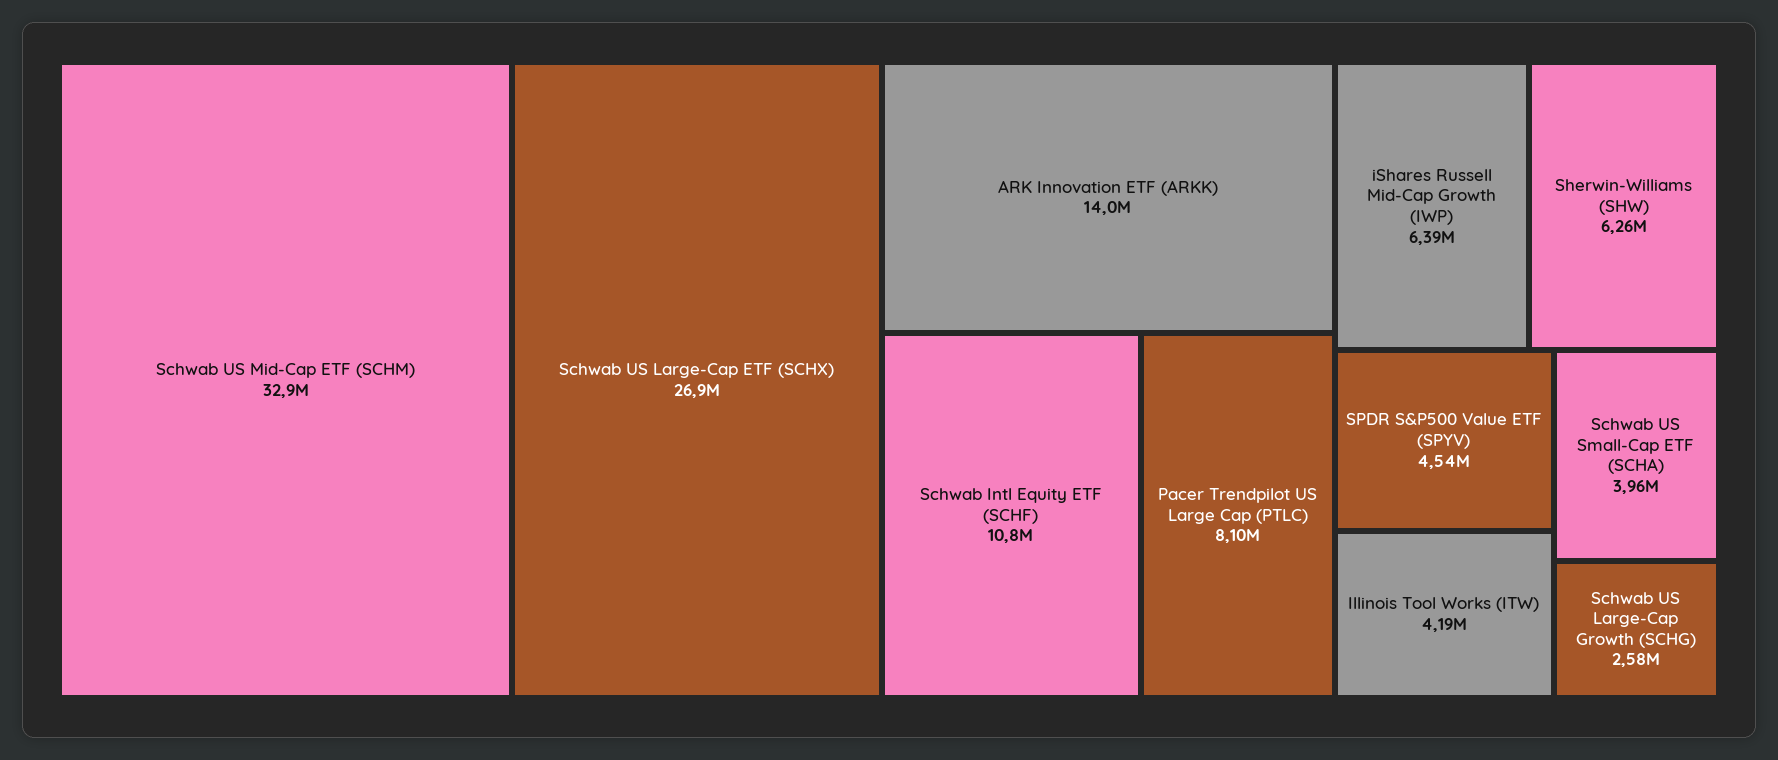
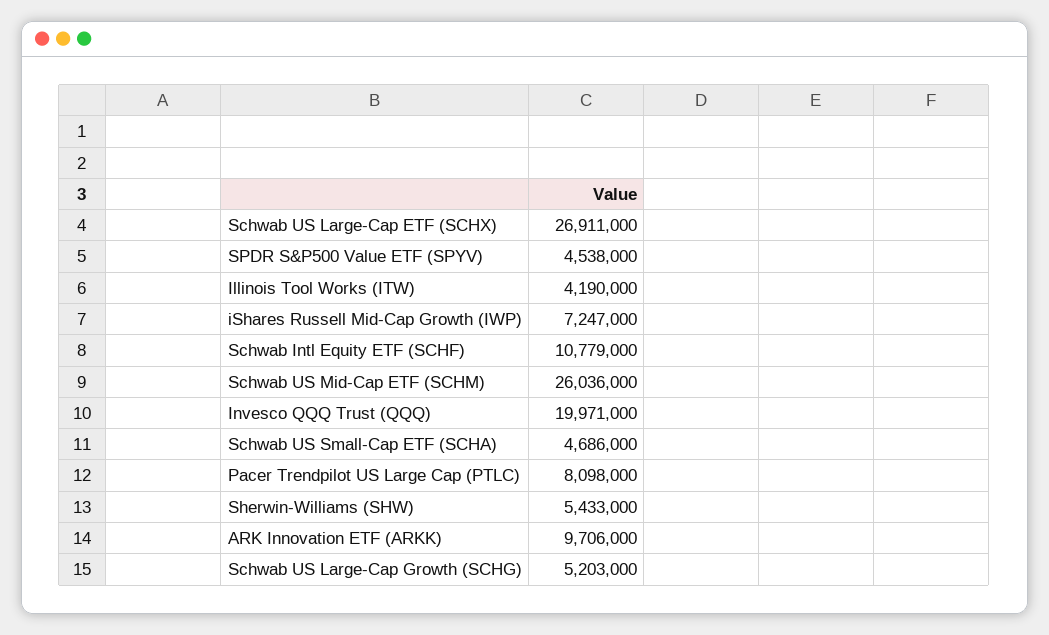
Schwab US Mid-Cap ETF (SCHM): 32900000 -> 26036000
ARK Innovation ETF (ARKK): 14000000 -> 9706000
iShares Russell Mid-Cap Growth (IWP): 6390000 -> 7247000
Sherwin-Williams (SHW): 6260000 -> 5433000
Schwab US Small-Cap ETF (SCHA): 3960000 -> 4686000
Schwab US Large-Cap Growth (SCHG): 2580000 -> 5203000
Invesco QQQ Trust (QQQ): none -> 19971000

